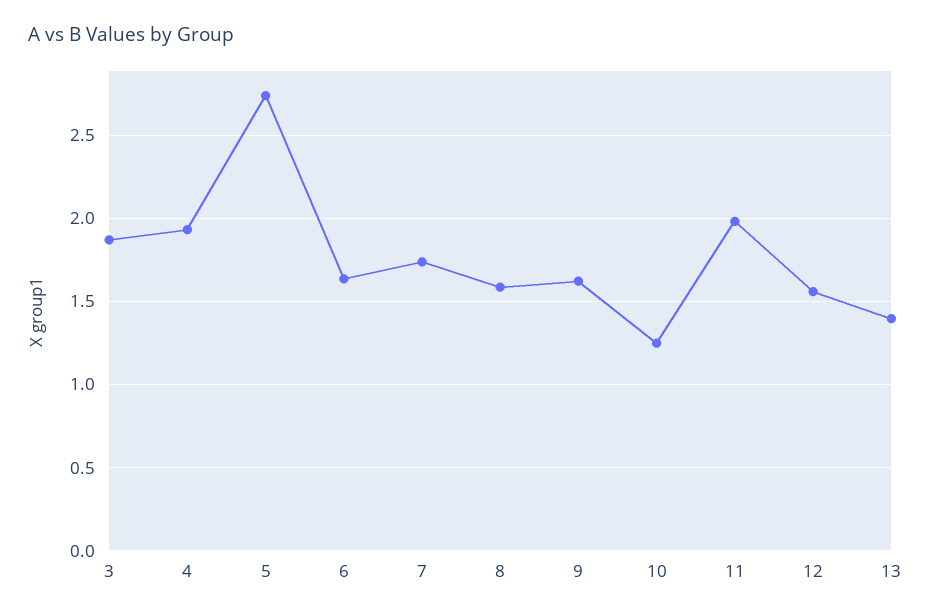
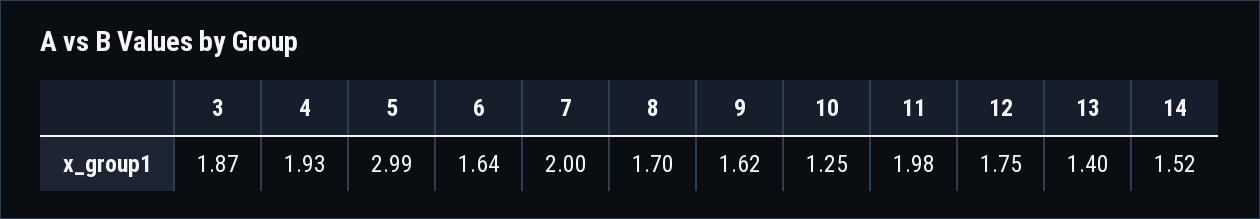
5: 2.75 -> 2.99
7: 1.75 -> 2
8: 1.6 -> 1.7
12: 1.55 -> 1.75
14: none -> 1.52

